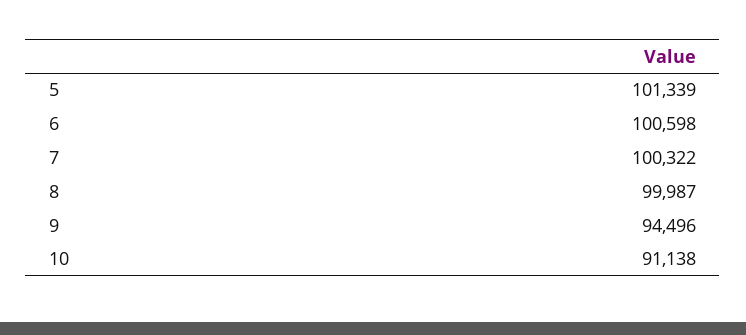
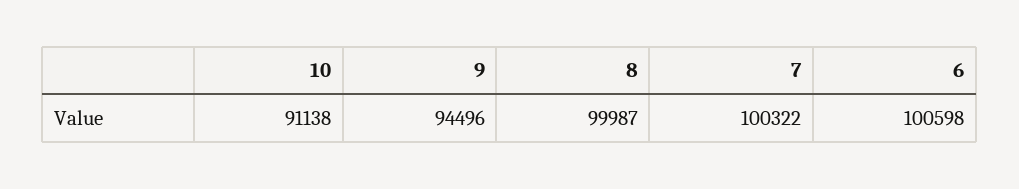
5: 101339 -> none

